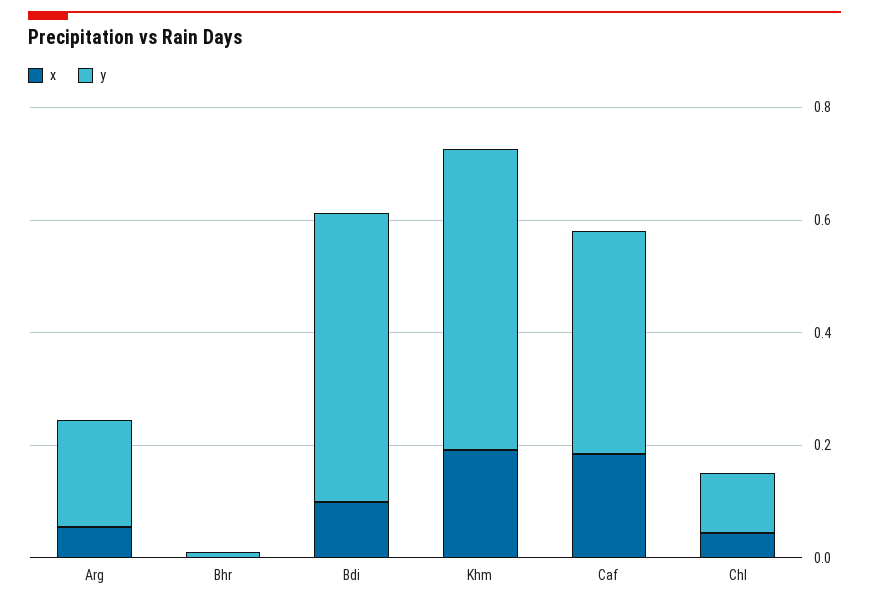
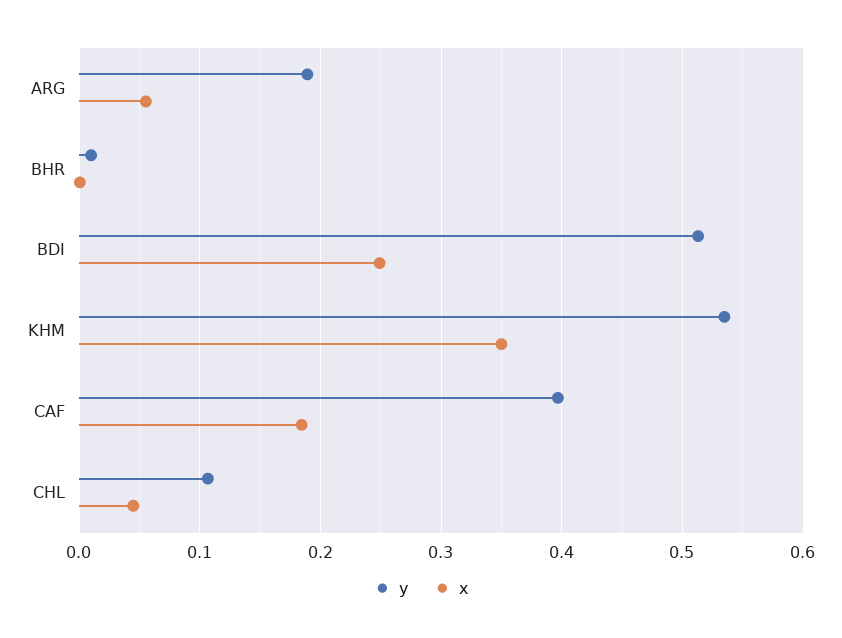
x, Bdi: 0.1 -> 0.25
x, Khm: 0.2 -> 0.35

